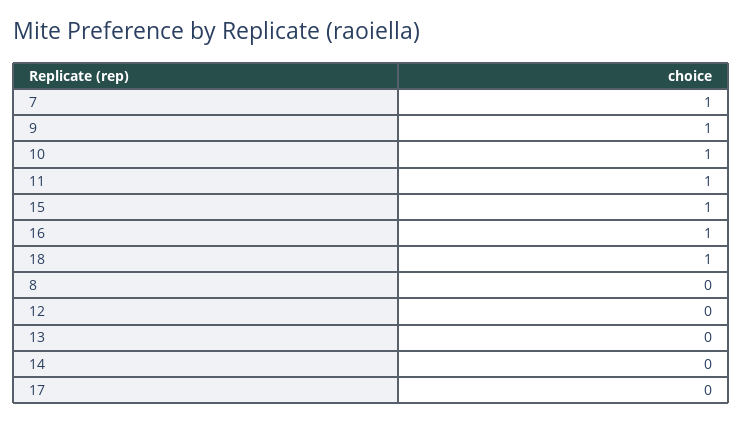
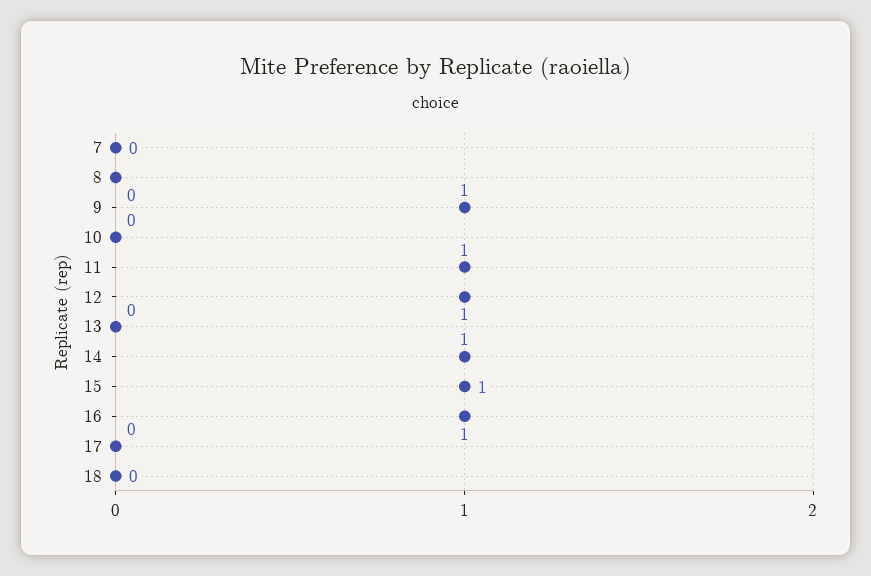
7: 1 -> 0
10: 1 -> 0
18: 1 -> 0
12: 0 -> 1
14: 0 -> 1

